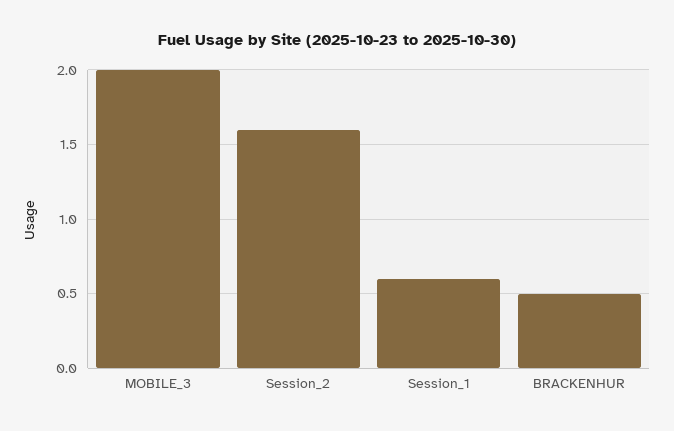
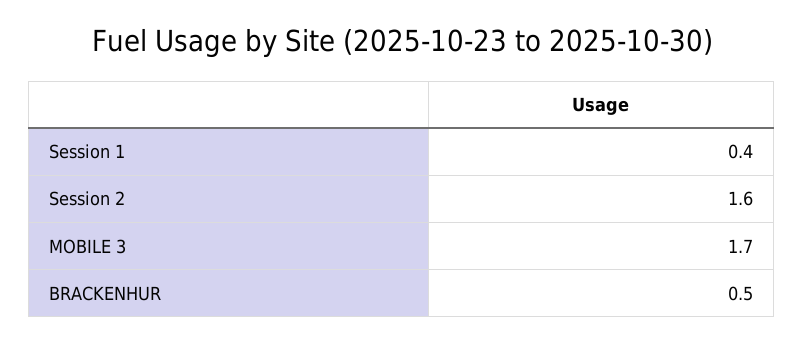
MOBILE_3: 2 -> 1.7
Session_1: 0.6 -> 0.4

